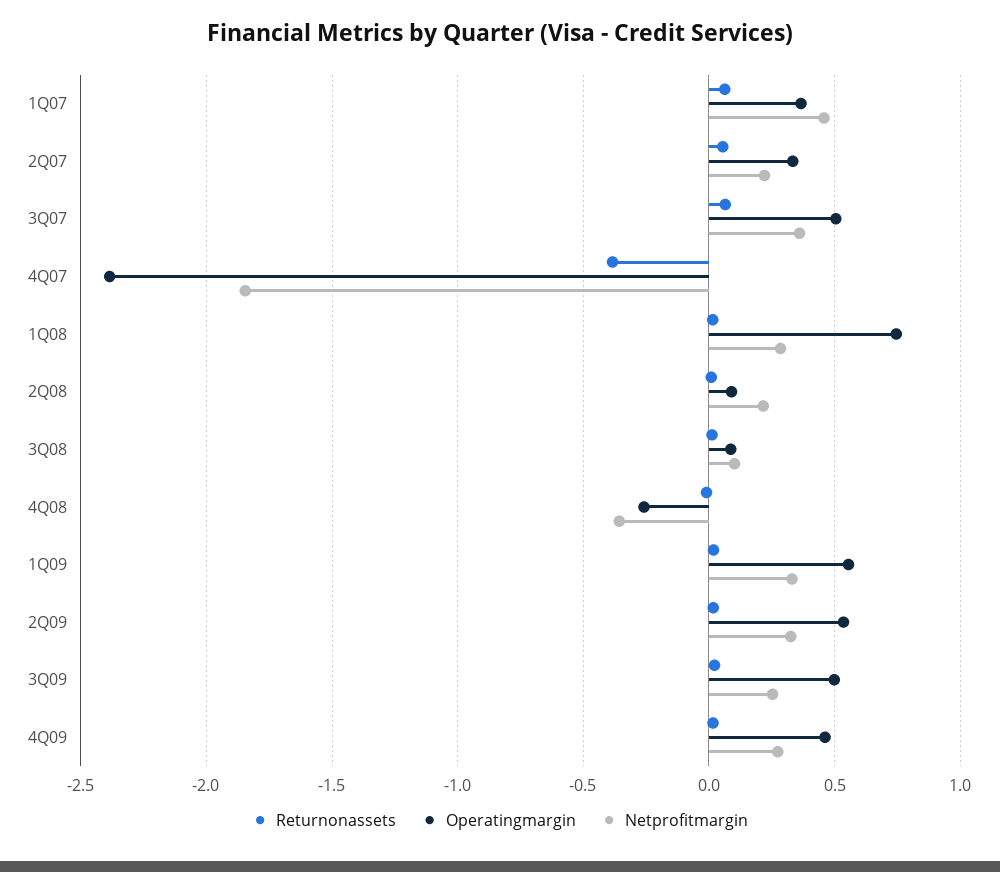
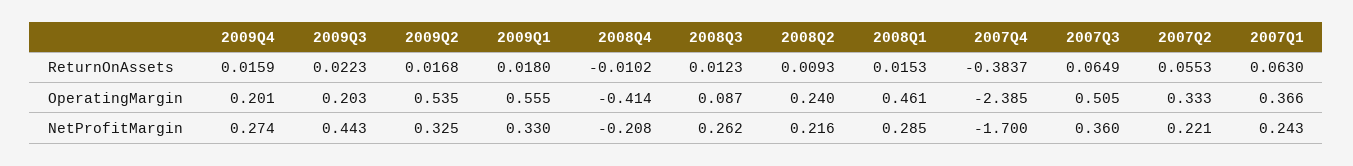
Netprofitmargin, 1Q07: 0.45 -> 0.243
Netprofitmargin, 4Q07: -1.85 -> -1.7
Operatingmargin, 1Q08: 0.75 -> 0.461
Operatingmargin, 2Q08: 0.1 -> 0.24
Netprofitmargin, 3Q08: 0.1 -> 0.262
Operatingmargin, 4Q08: -0.25 -> -0.414
Netprofitmargin, 4Q08: -0.35 -> -0.208
Operatingmargin, 3Q09: 0.5 -> 0.203
Netprofitmargin, 3Q09: 0.25 -> 0.443
Operatingmargin, 4Q09: 0.45 -> 0.201

